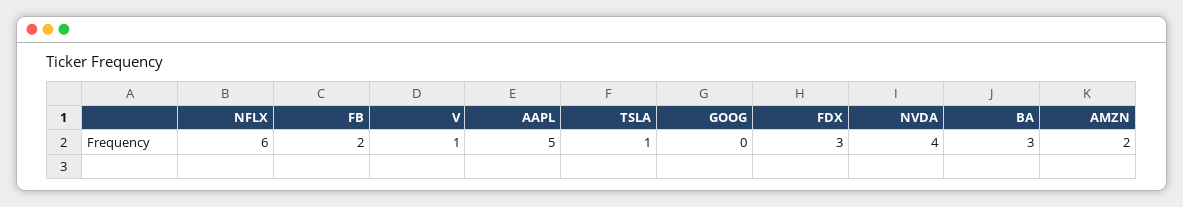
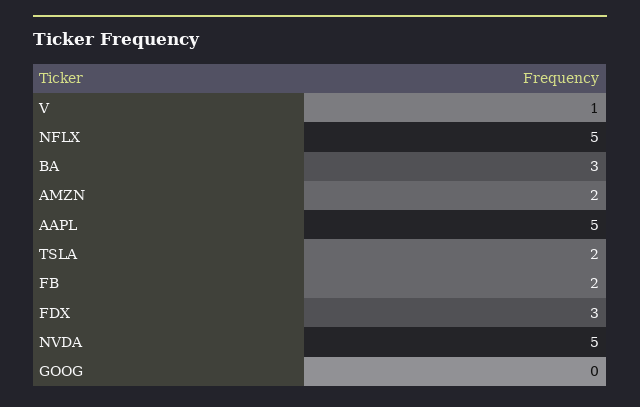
NFLX: 6 -> 5
TSLA: 1 -> 2
NVDA: 4 -> 5

